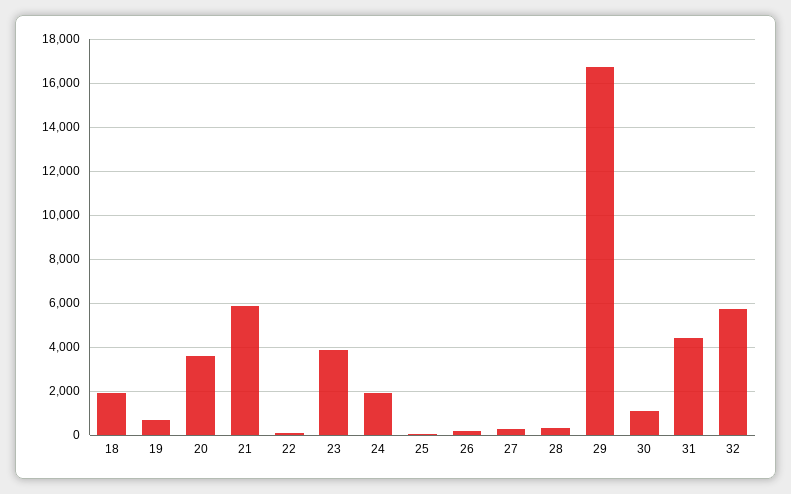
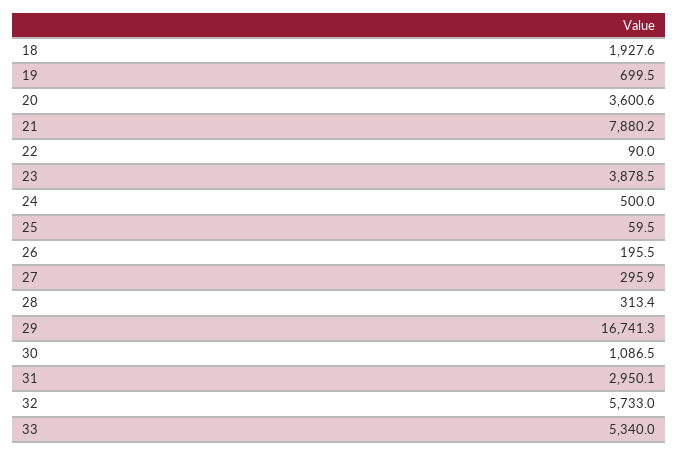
21: 6000 -> 7880.2
24: 2000 -> 500
31: 4500 -> 2950.1
33: none -> 5340

